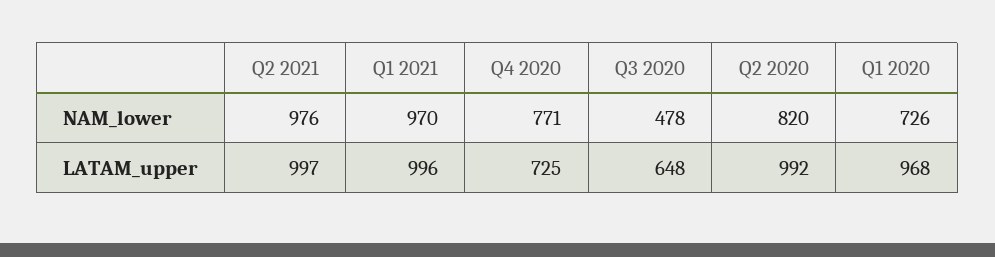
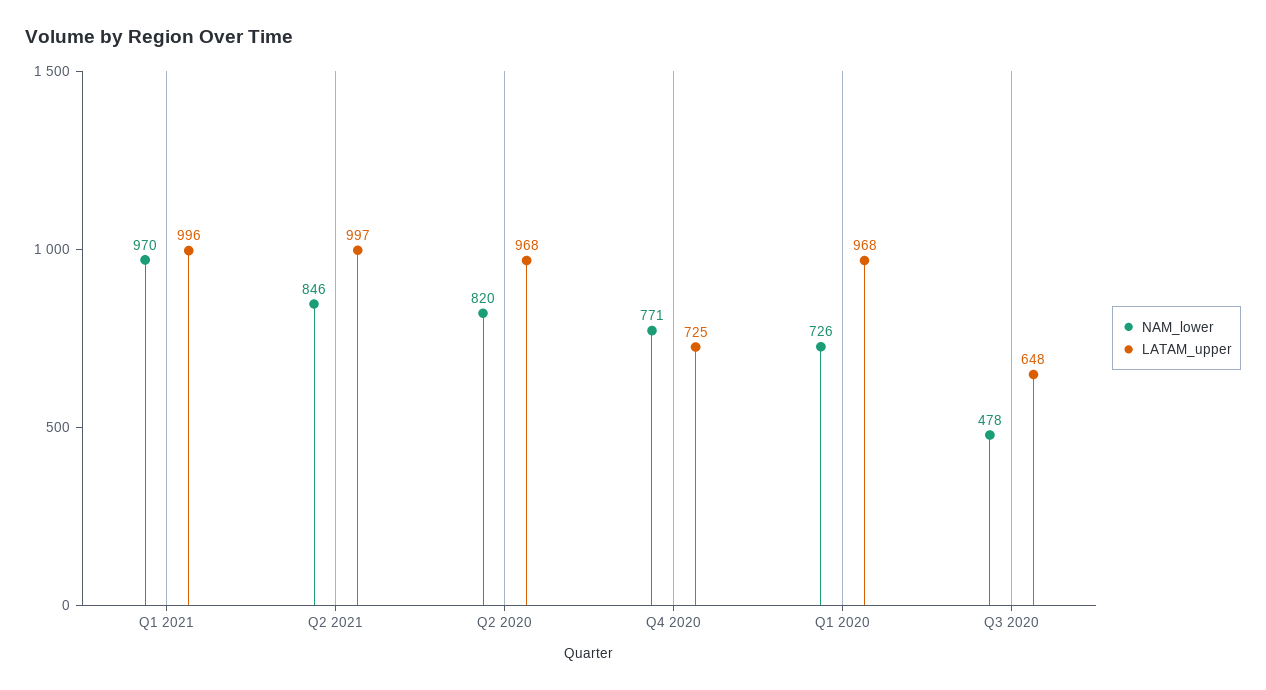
NAM_lower, Q2 2021: 976 -> 846
LATAM_upper, Q2 2020: 992 -> 968

